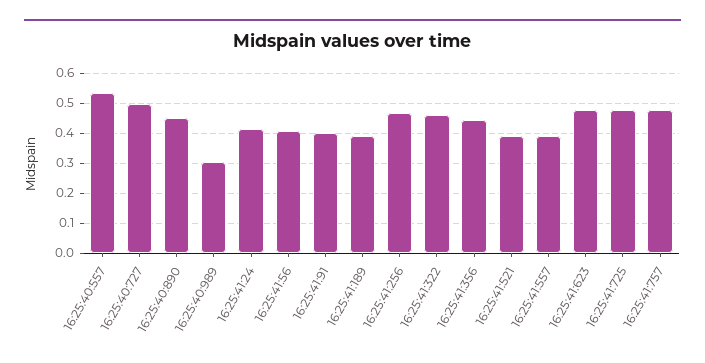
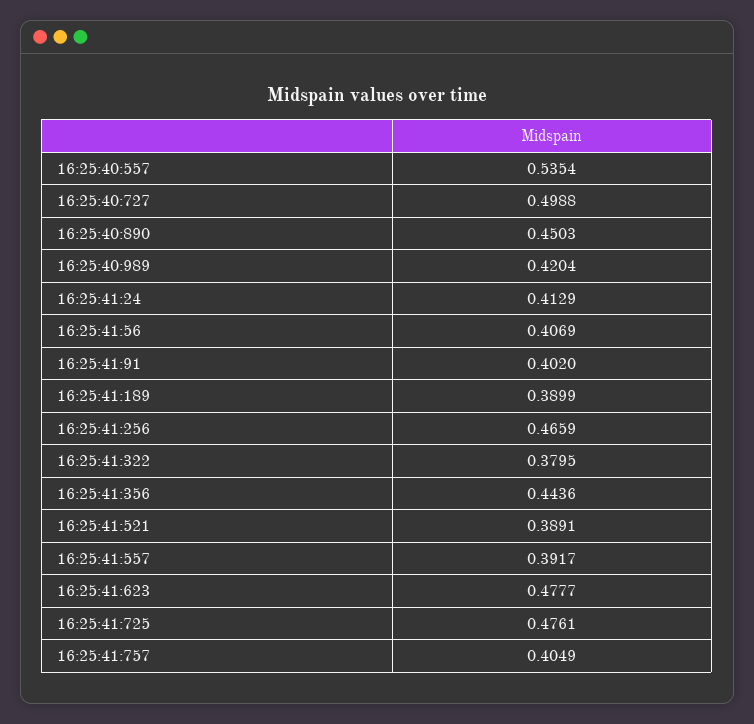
16:25:40:989: 0.3 -> 0.4204
16:25:41:322: 0.46 -> 0.3795
16:25:41:757: 0.48 -> 0.4049

